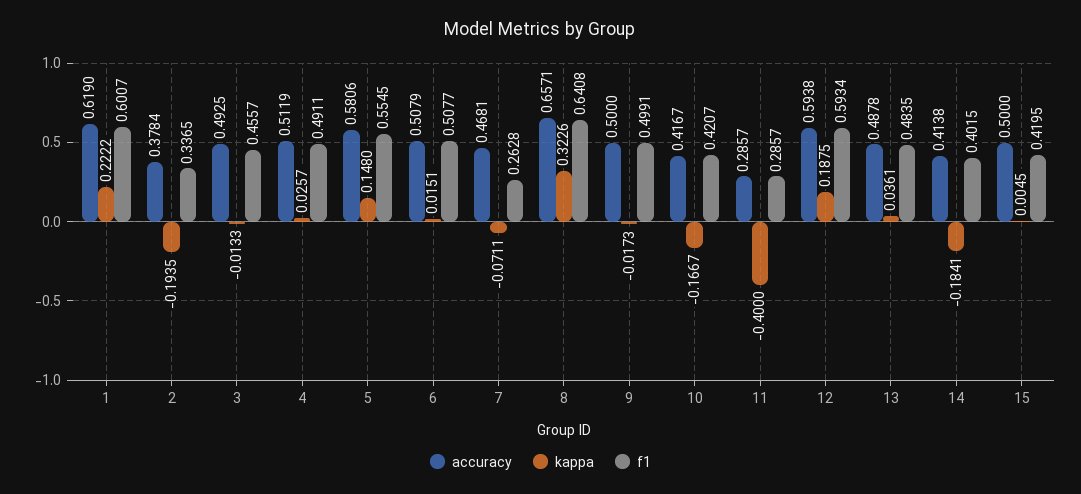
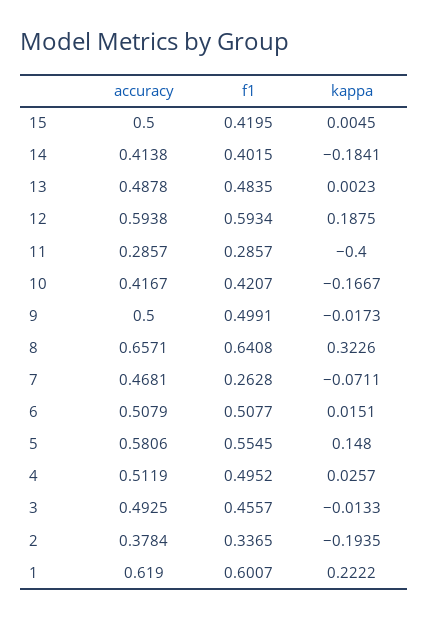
f1, 4: 0.4911 -> 0.4952
kappa, 13: 0.0361 -> 0.0023

